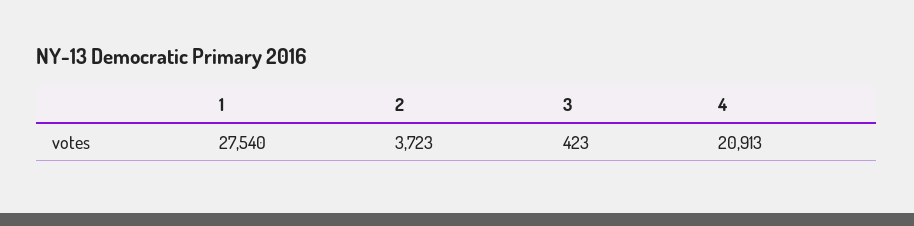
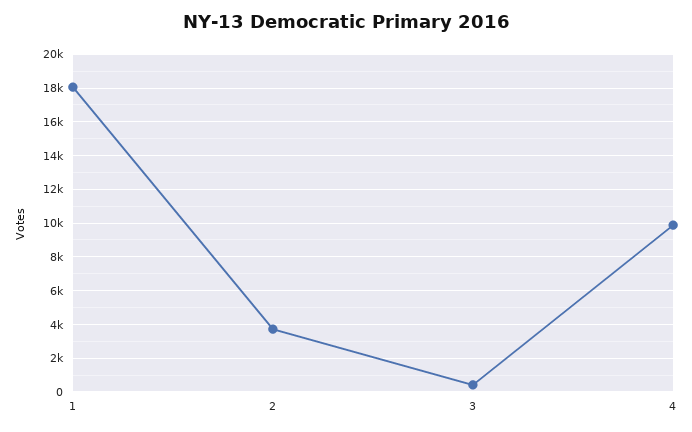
1: 27540 -> 18000
4: 20913 -> 10000

